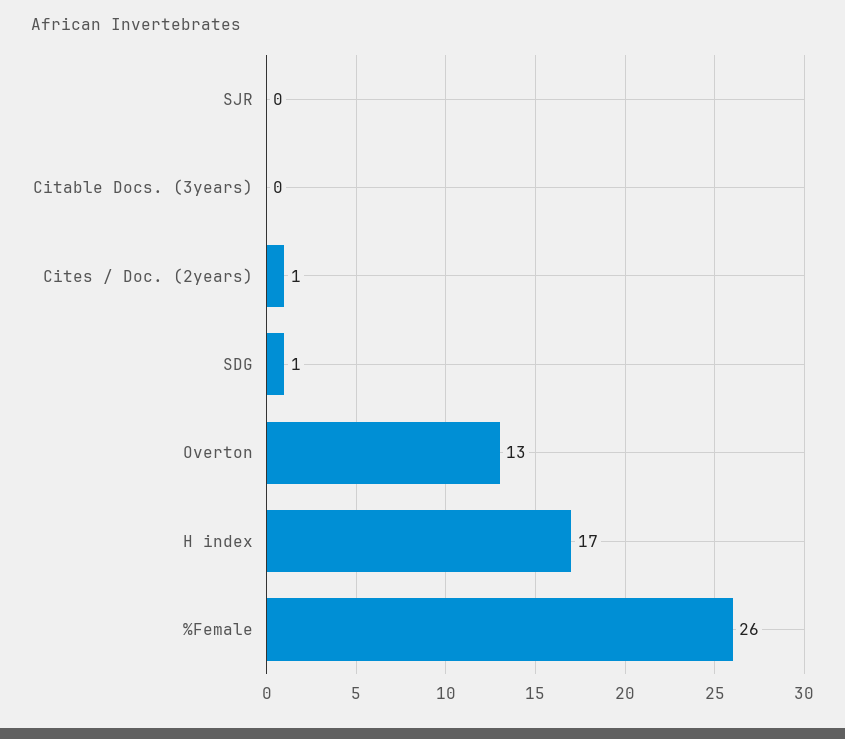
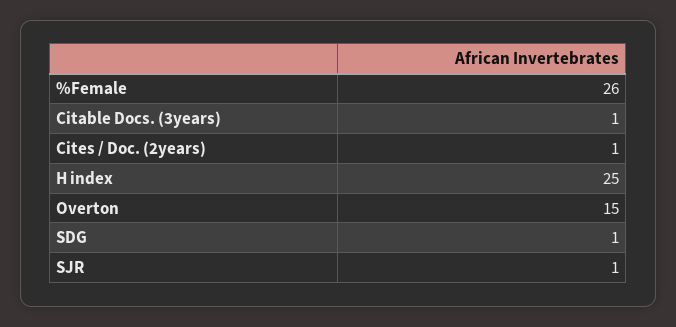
SJR: 0 -> 1
Citable Docs. (3years): 0 -> 1
Overton: 13 -> 15
H index: 17 -> 25

